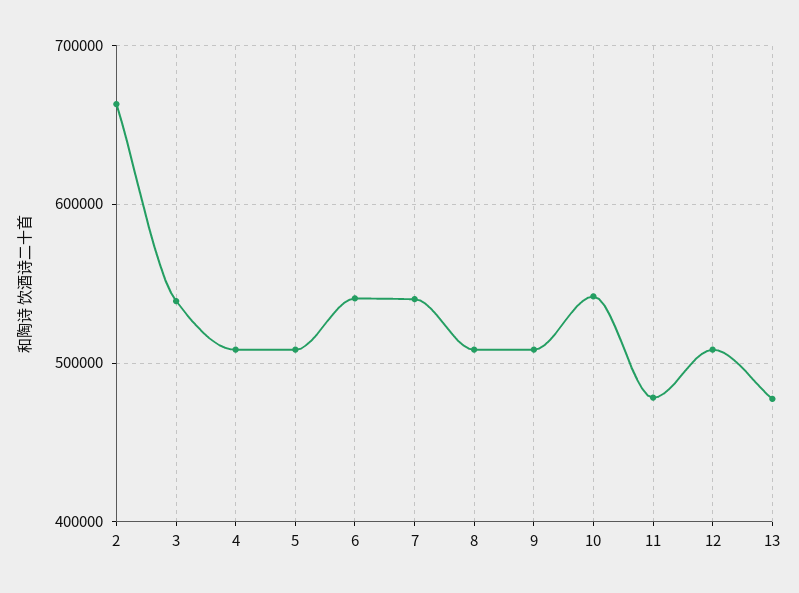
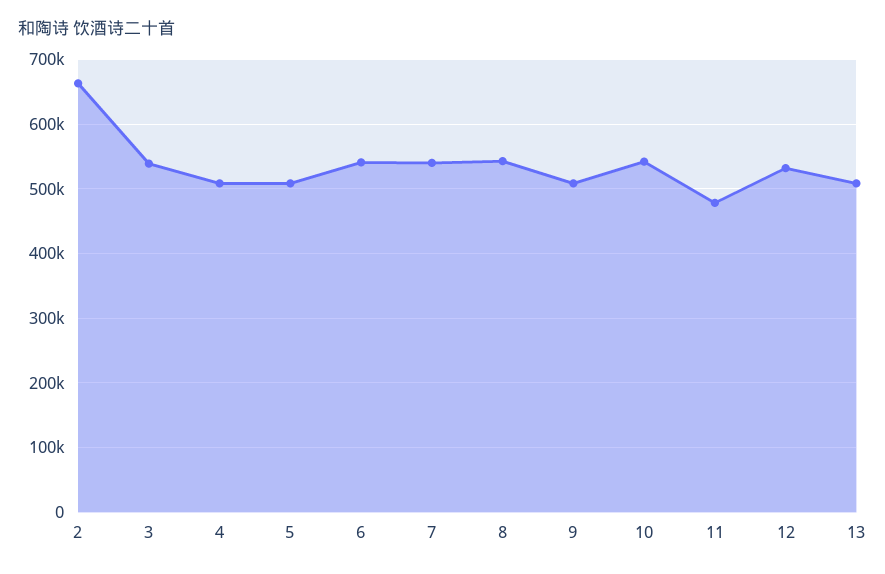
8: 510000 -> 540000
12: 510000 -> 530000
13: 480000 -> 510000

